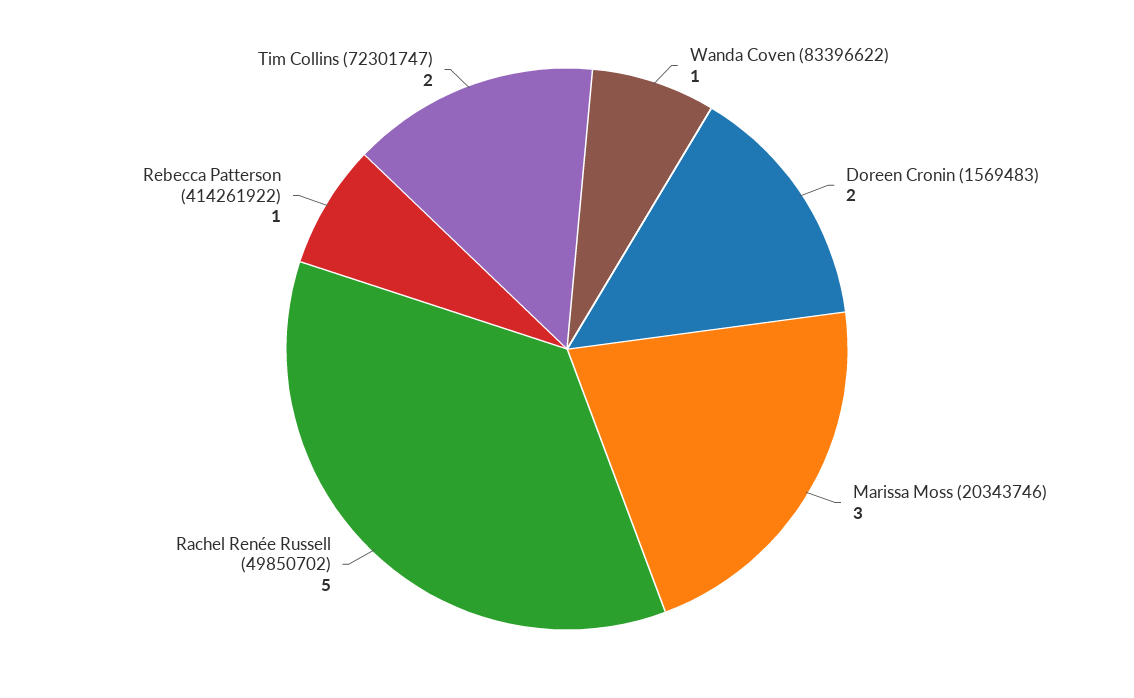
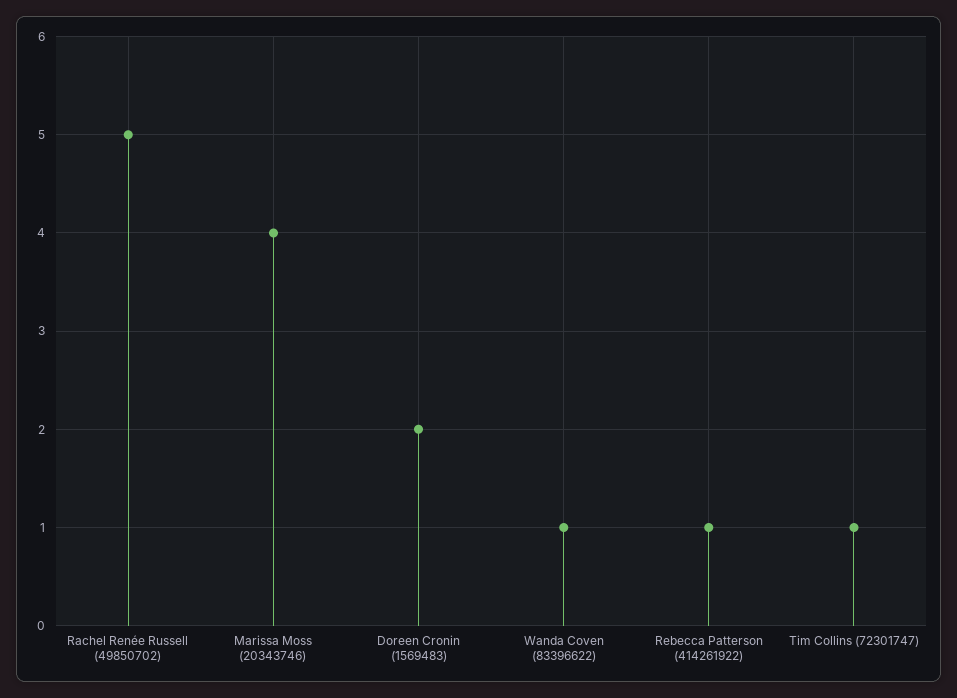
Marissa Moss (20343746): 3 -> 4
Tim Collins (72301747): 2 -> 1

